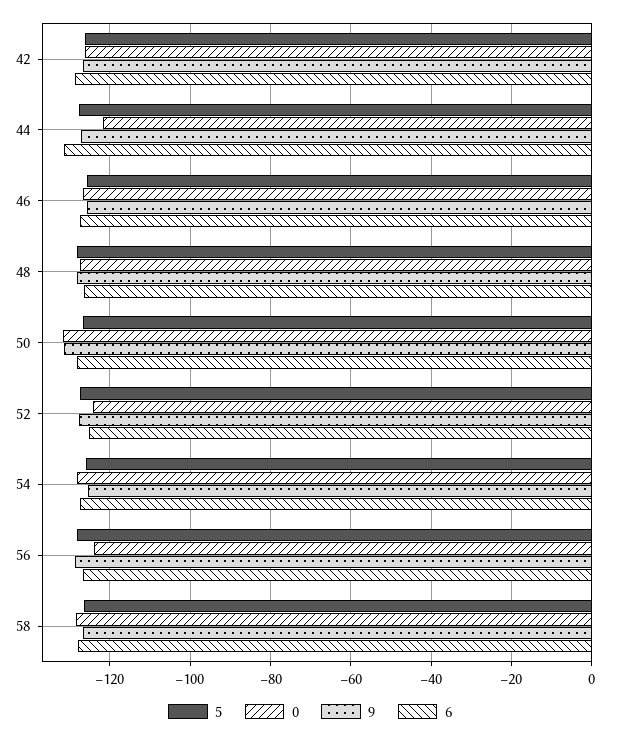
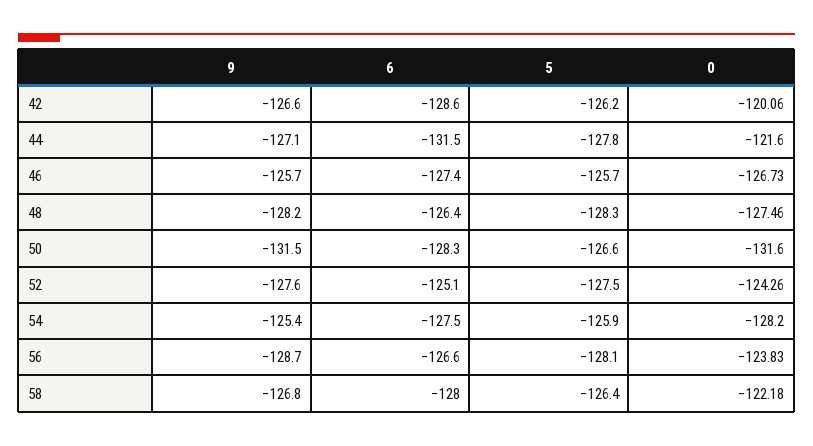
0, 42: -126 -> -120.06
0, 58: -128 -> -122.18

